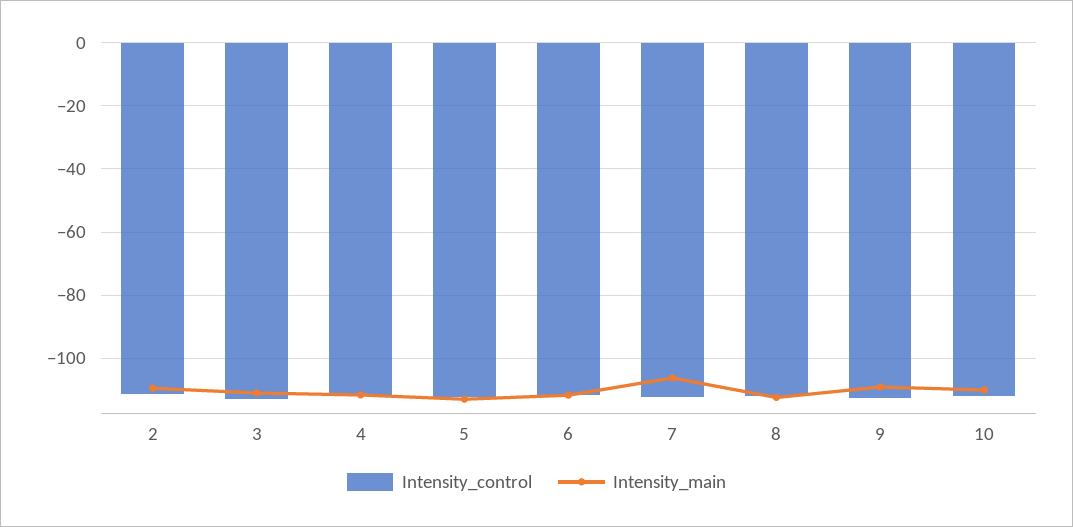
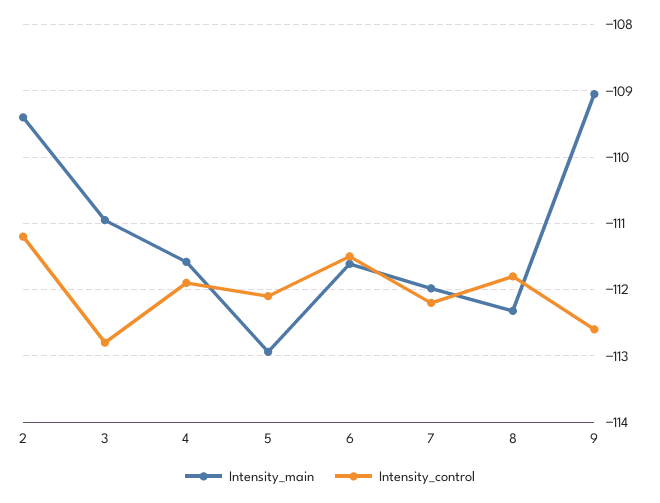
Intensity_main, 7: -106 -> -112
Intensity_control, 10: -112 -> none
Intensity_main, 10: -110 -> none

